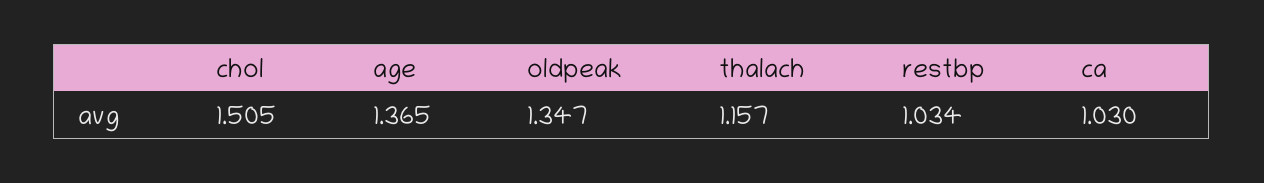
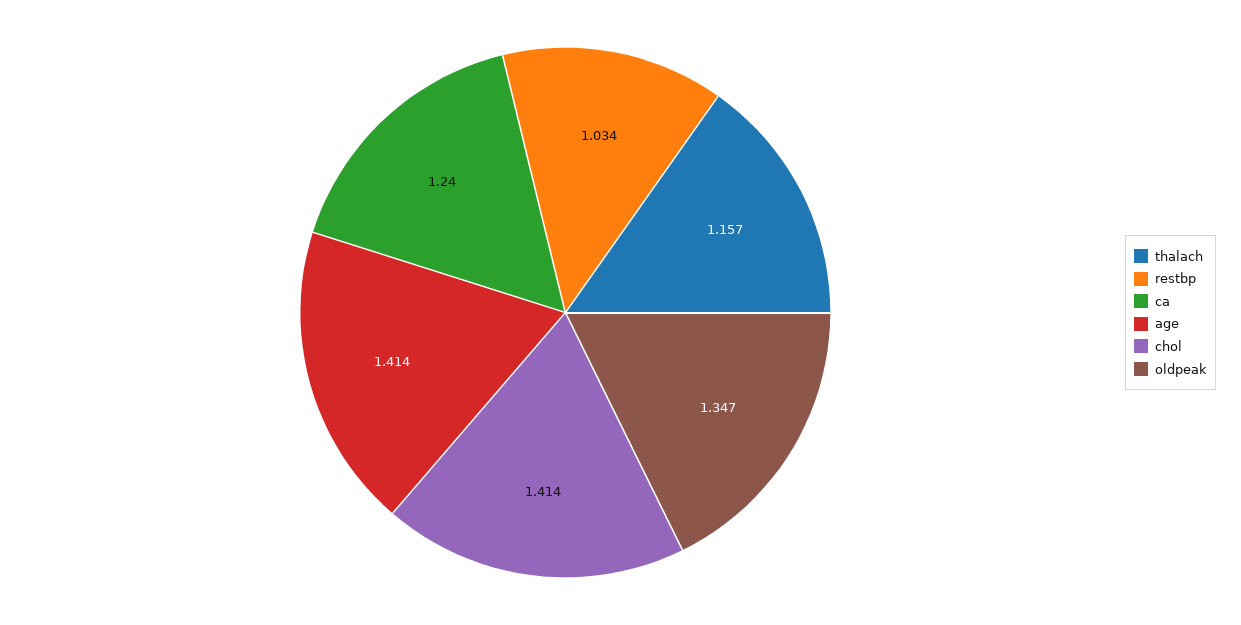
chol: 1.505 -> 1.414
age: 1.365 -> 1.414
ca: 1.03 -> 1.24

